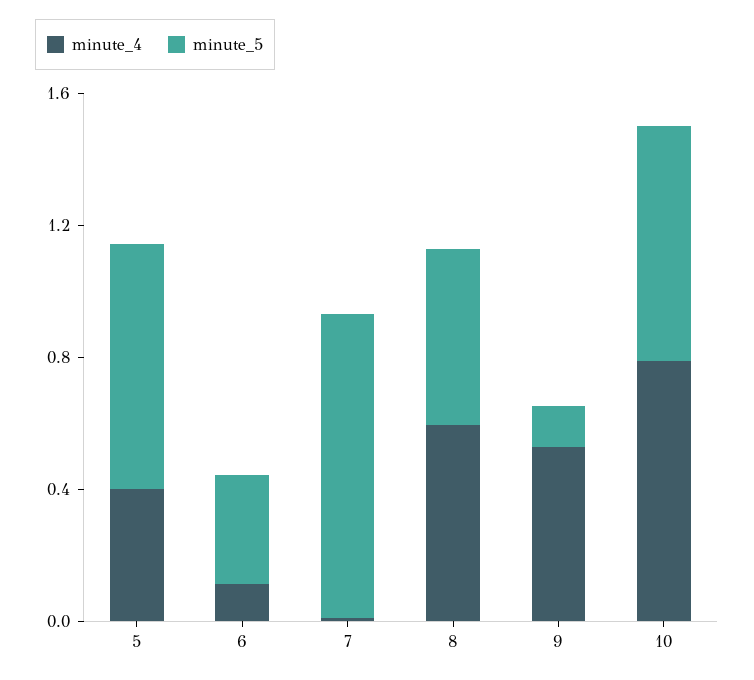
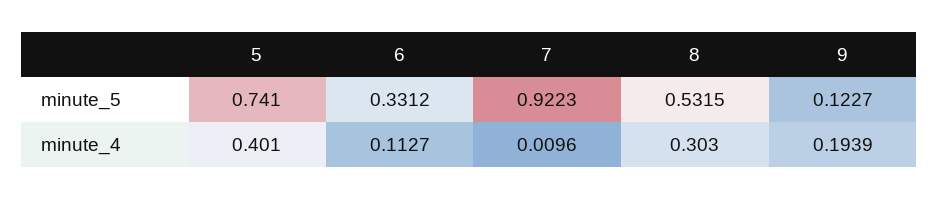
minute_4, 8: 0.6 -> 0.303
minute_4, 9: 0.5 -> 0.1939
minute_4, 10: 0.8 -> none
minute_5, 10: 0.7 -> none

